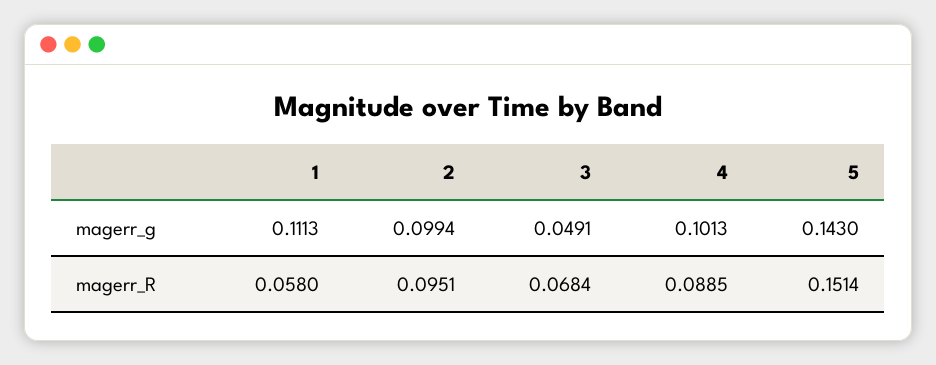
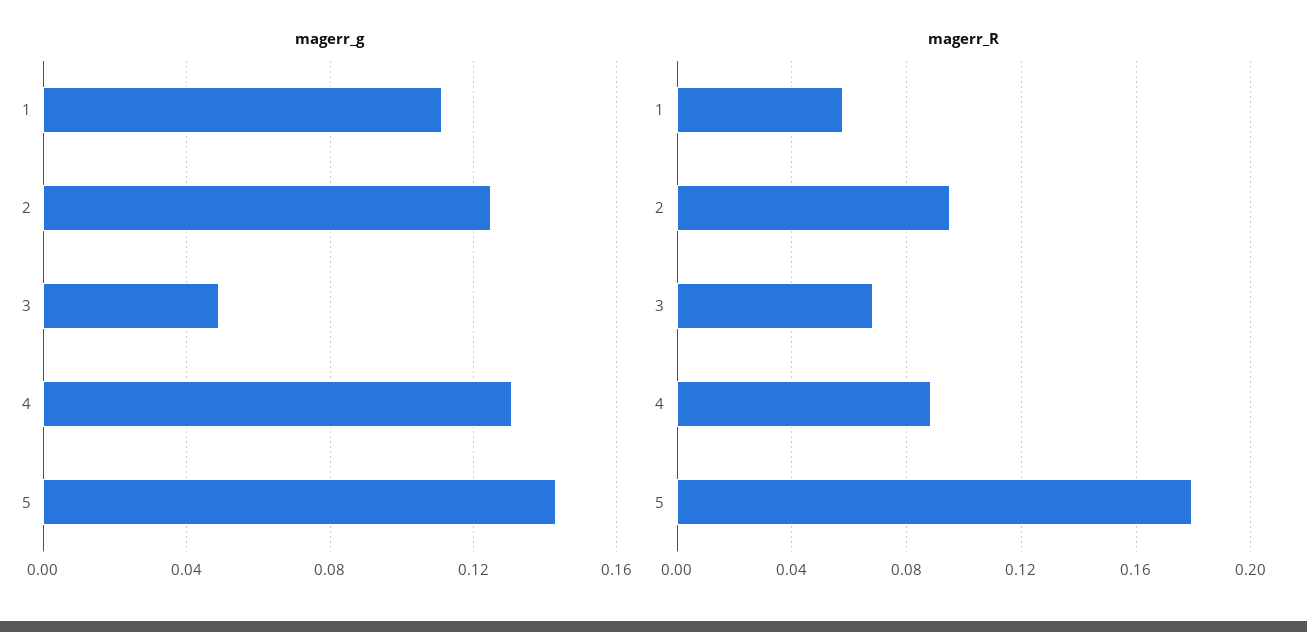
magerr_g, 2: 0.0994 -> 0.125
magerr_g, 4: 0.1013 -> 0.13
magerr_R, 5: 0.1514 -> 0.18

